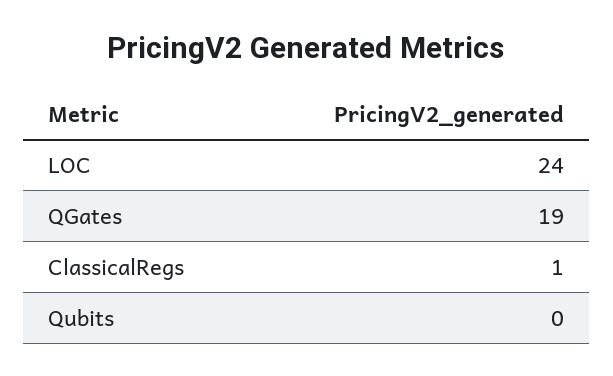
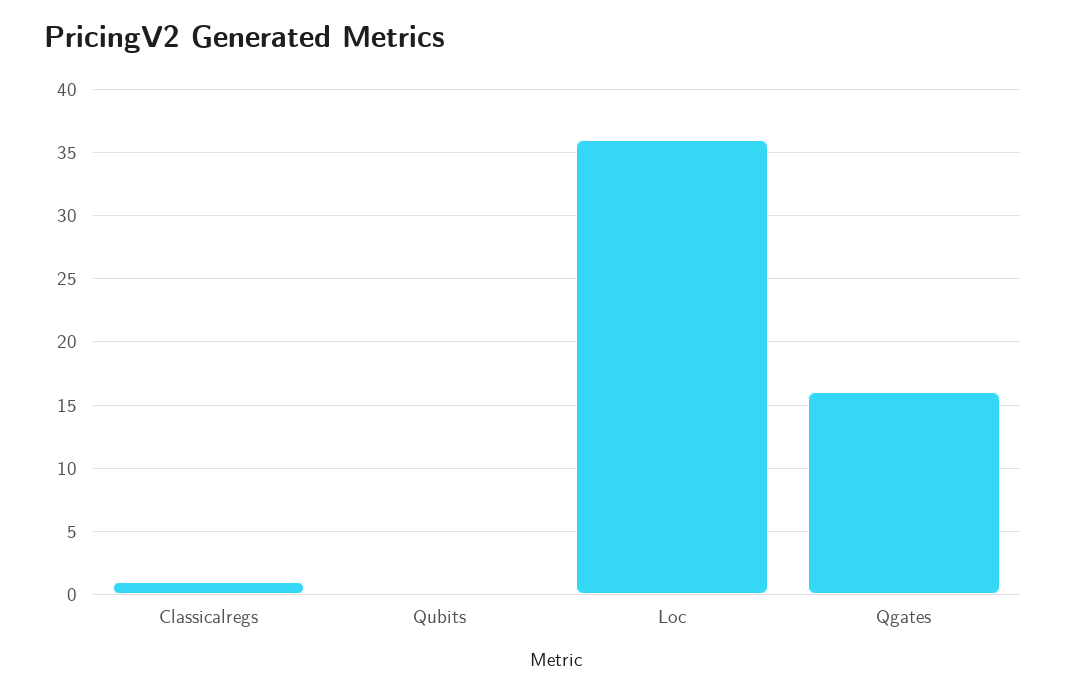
LOC: 24 -> 36
QGates: 19 -> 16

